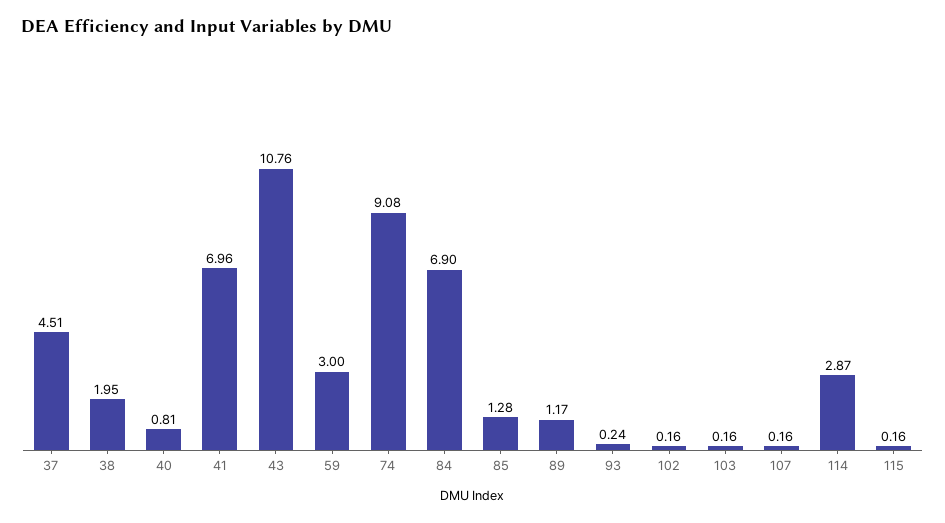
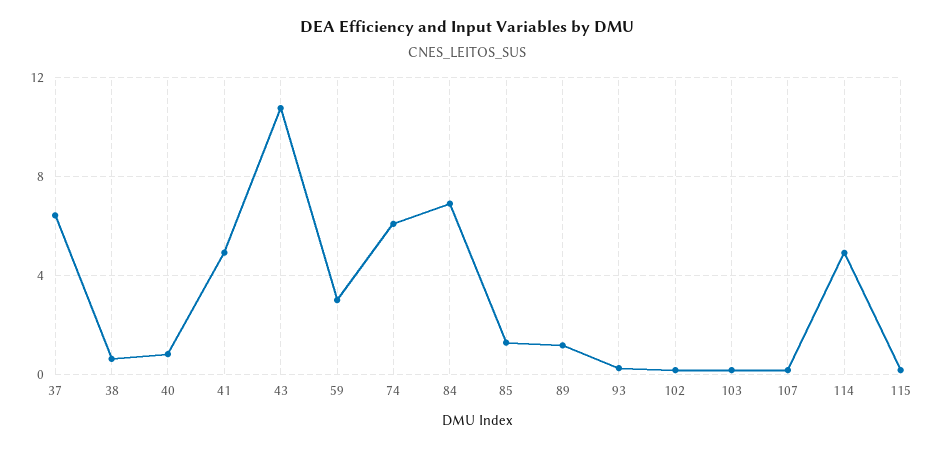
37: 4.51 -> 6.5
38: 1.95 -> 0.5
41: 6.96 -> 5
74: 9.08 -> 6
114: 2.87 -> 5

